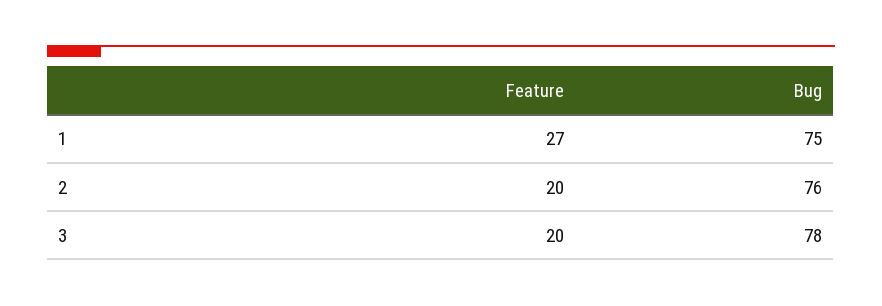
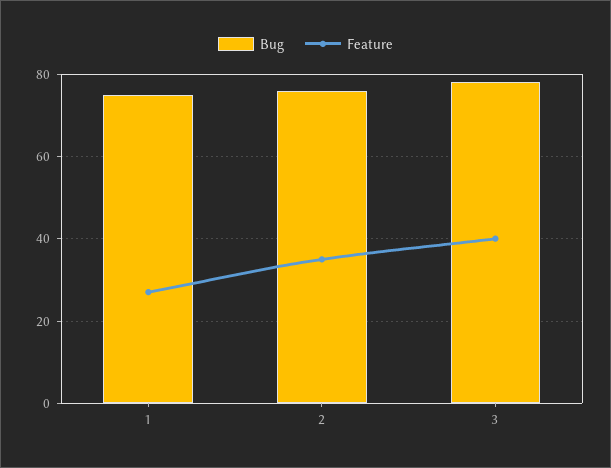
Feature, 2: 20 -> 35
Feature, 3: 20 -> 40

